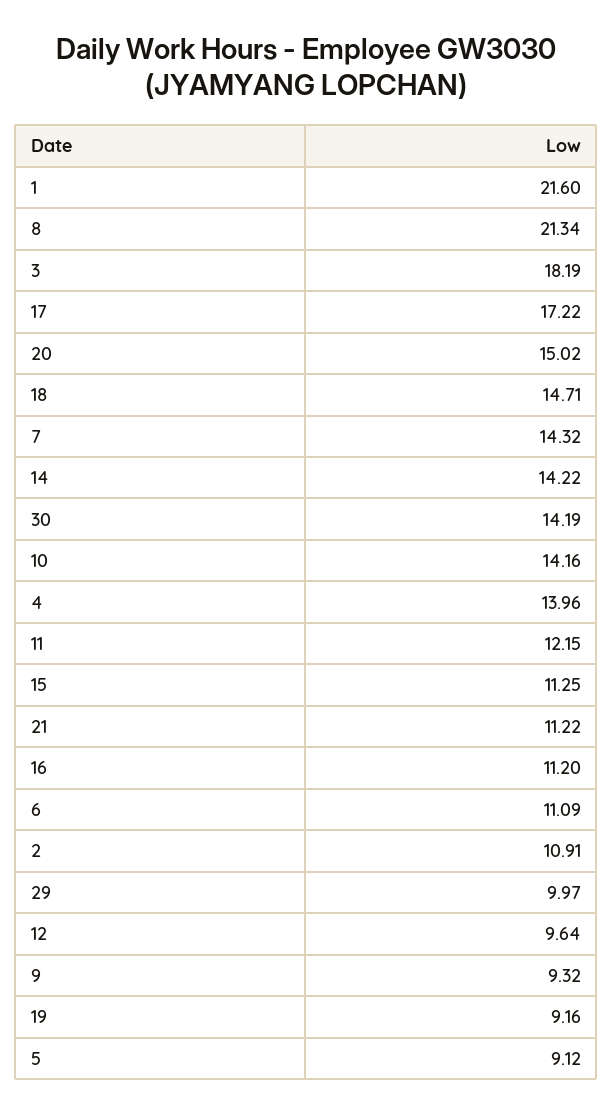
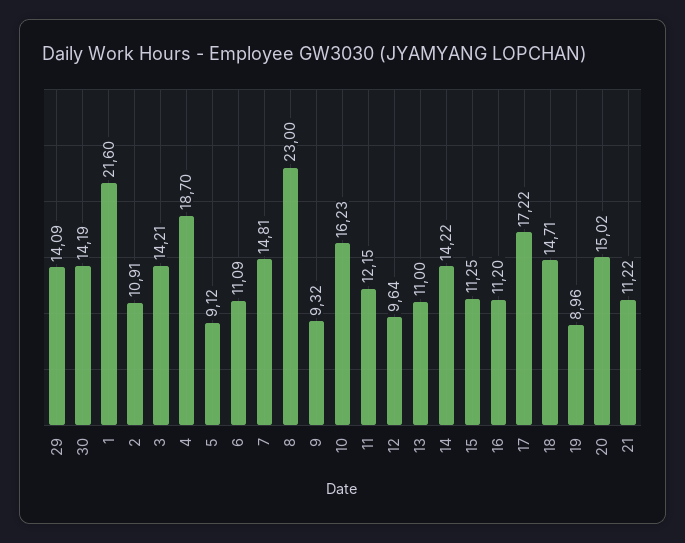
8: 21.34 -> 23
3: 18.19 -> 14.21
7: 14.32 -> 14.81
10: 14.16 -> 16.23
4: 13.96 -> 18.7
29: 9.97 -> 14.09
19: 9.16 -> 8.96
13: none -> 11

